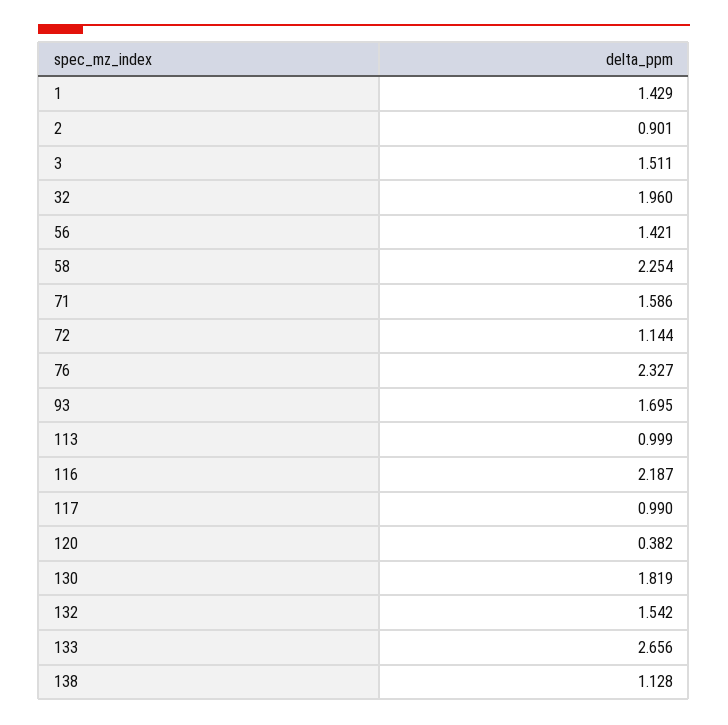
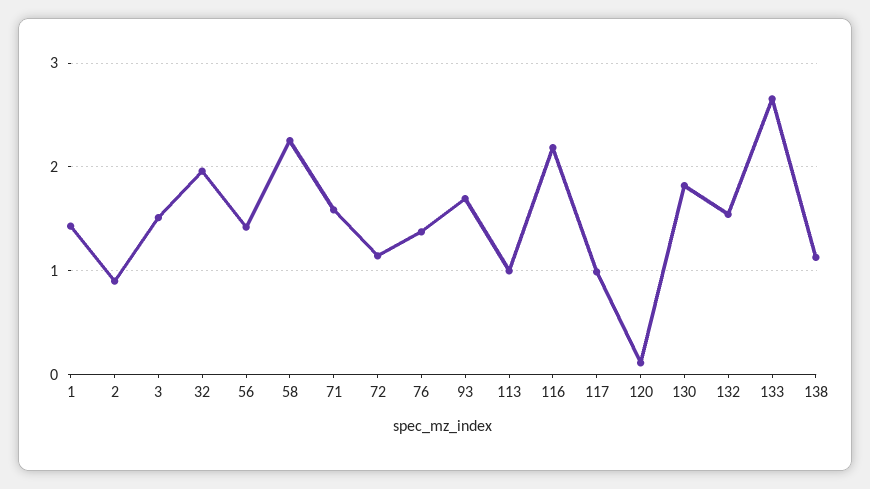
76: 2.327 -> 1.4
120: 0.382 -> 0.1

